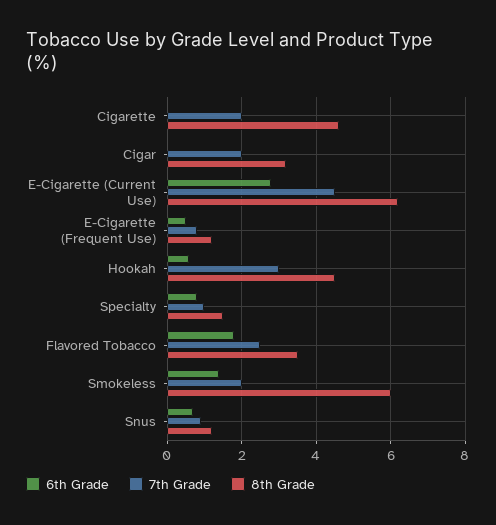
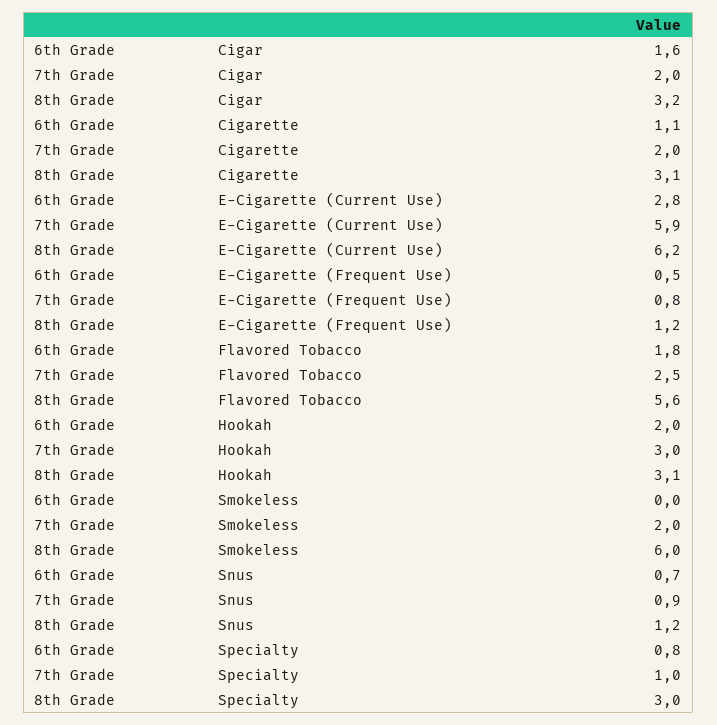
6th Grade, Cigarette: 0 -> 1.1
8th Grade, Cigarette: 4.5 -> 3.1
6th Grade, Cigar: 0 -> 1.6
7th Grade, E-Cigarette (Current Use): 4.5 -> 5.9
6th Grade, Hookah: 0.5 -> 2
8th Grade, Hookah: 4.5 -> 3.1
8th Grade, Specialty: 1.5 -> 3
8th Grade, Flavored Tobacco: 3.5 -> 5.6
6th Grade, Smokeless: 1.5 -> 0

